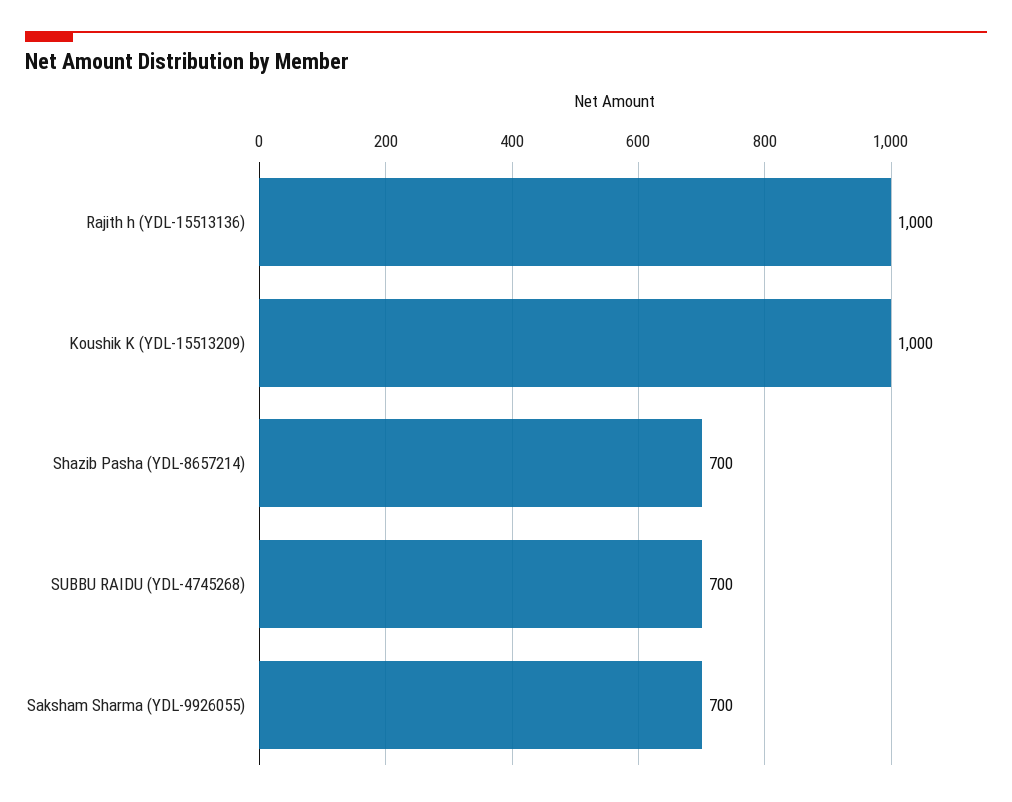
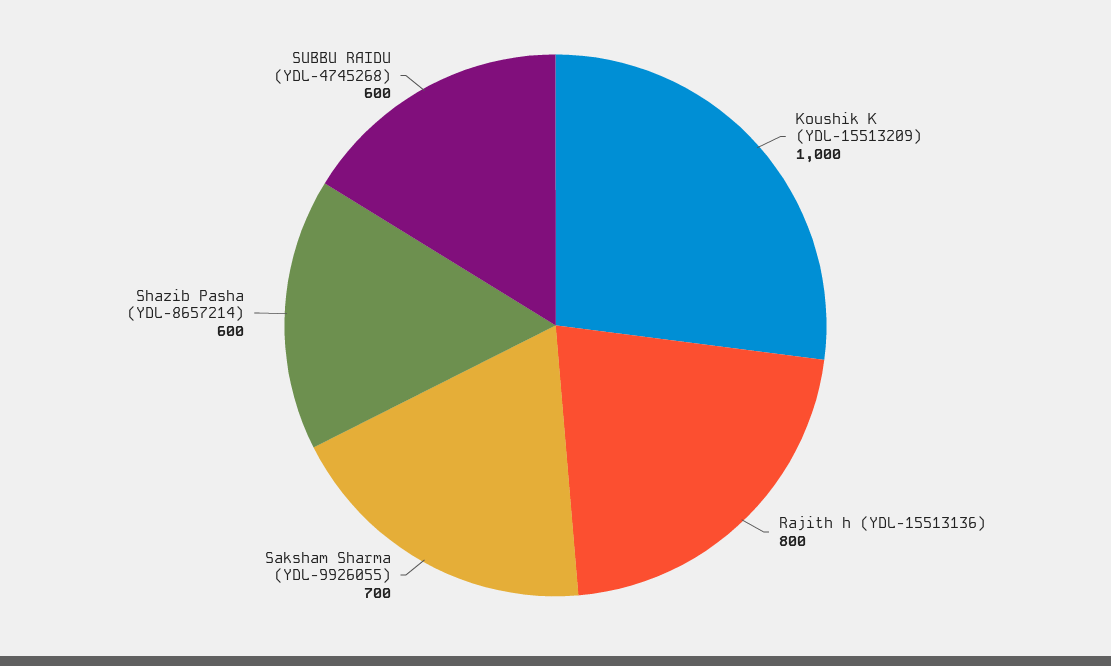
Rajith h (YDL-15513136): 1000 -> 800
Shazib Pasha (YDL-8657214): 700 -> 600
SUBBU RAIDU (YDL-4745268): 700 -> 600

